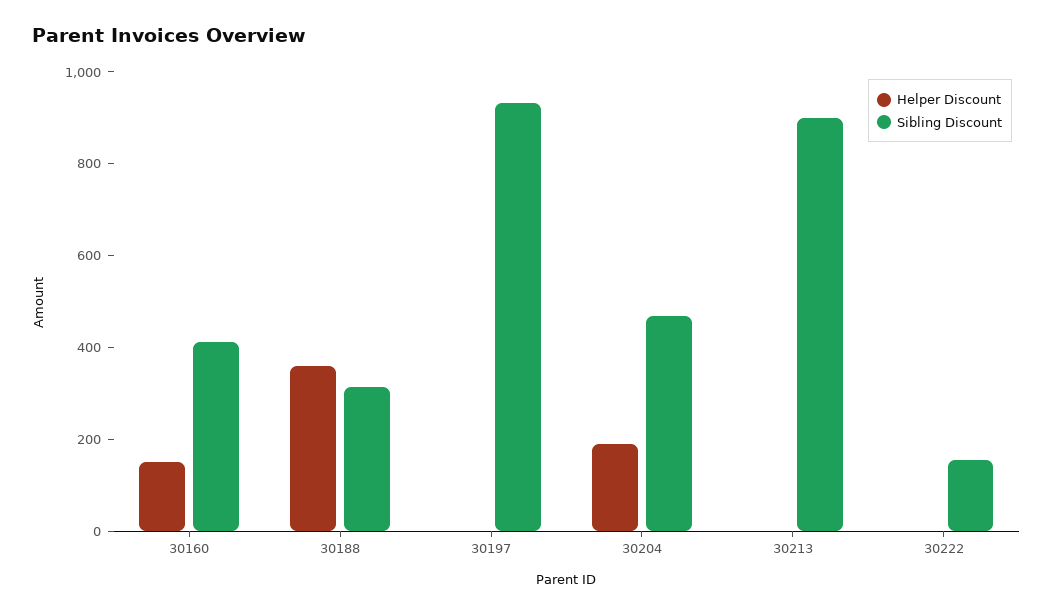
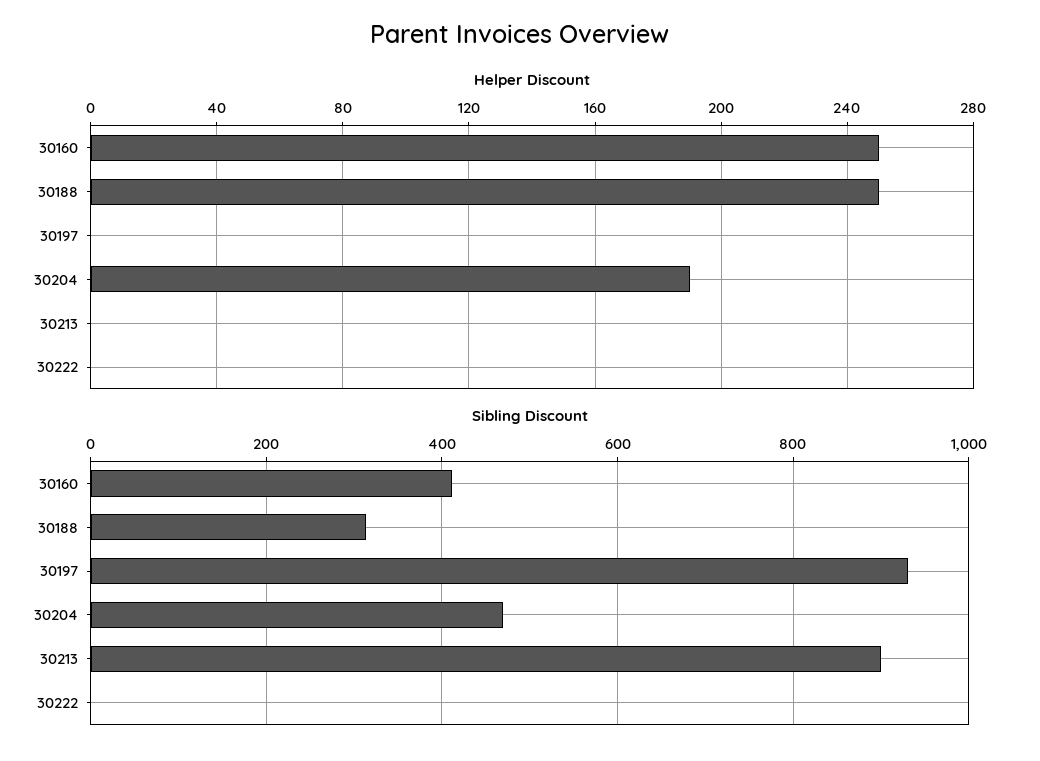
Helper Discount, 30160: 150 -> 250
Helper Discount, 30188: 350 -> 250
Sibling Discount, 30222: 150 -> 0

